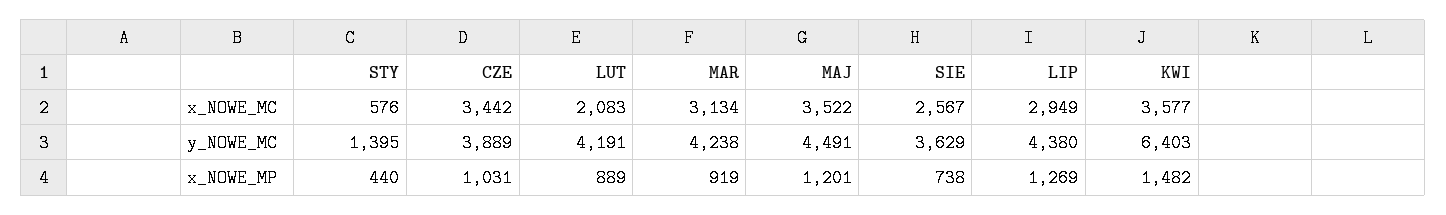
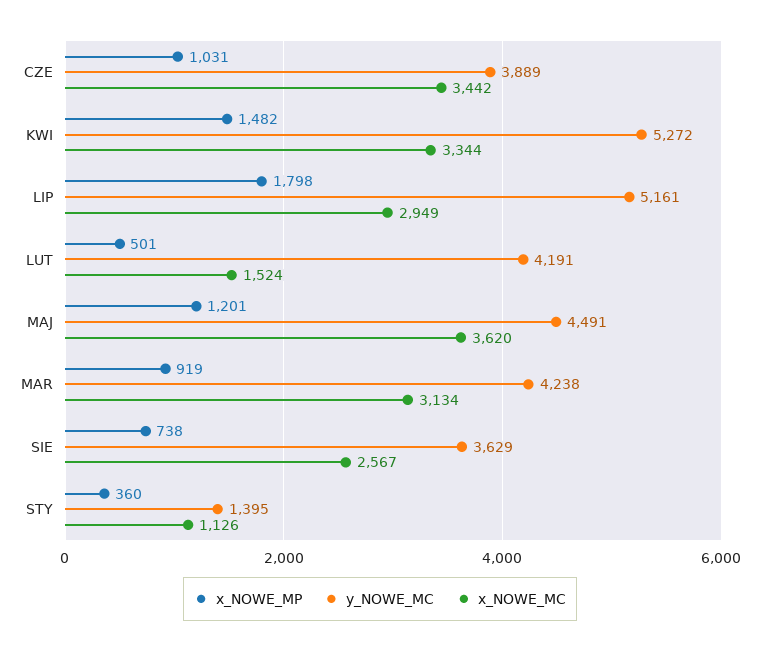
x_NOWE_MC, STY: 576 -> 1126
x_NOWE_MC, LUT: 2083 -> 1524
x_NOWE_MC, MAJ: 3522 -> 3620
x_NOWE_MC, KWI: 3577 -> 3344
y_NOWE_MC, LIP: 4380 -> 5161
y_NOWE_MC, KWI: 6403 -> 5272
x_NOWE_MP, STY: 440 -> 360
x_NOWE_MP, LUT: 889 -> 501
x_NOWE_MP, LIP: 1269 -> 1798

